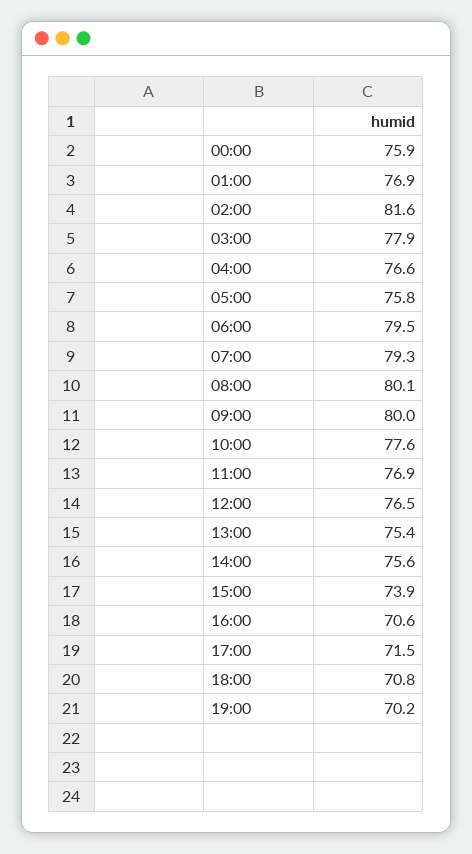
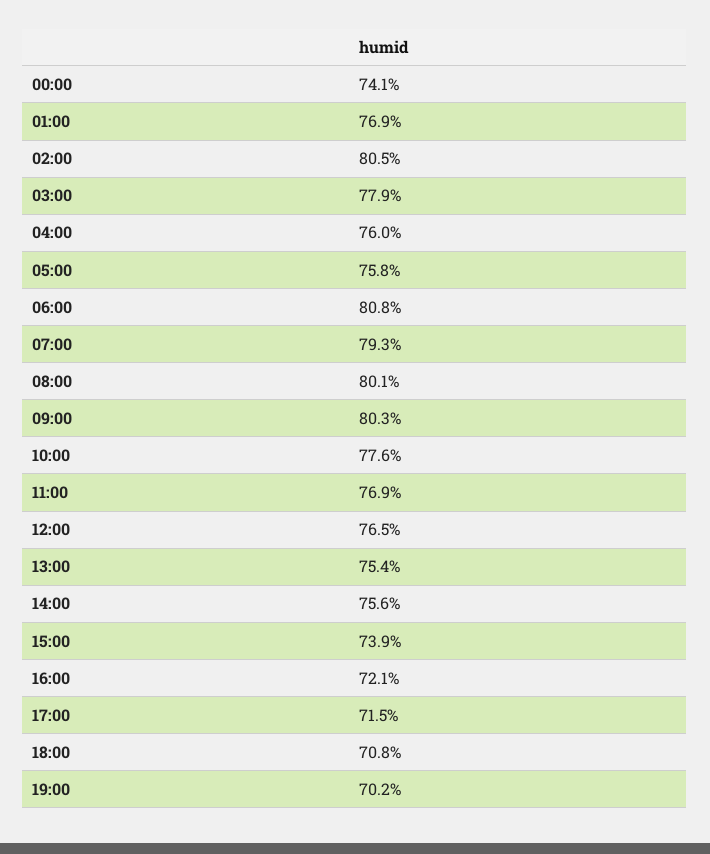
00:00: 75.9 -> 74.1
02:00: 81.6 -> 80.5
04:00: 76.6 -> 76
06:00: 79.5 -> 80.8
09:00: 80 -> 80.3
16:00: 70.6 -> 72.1

